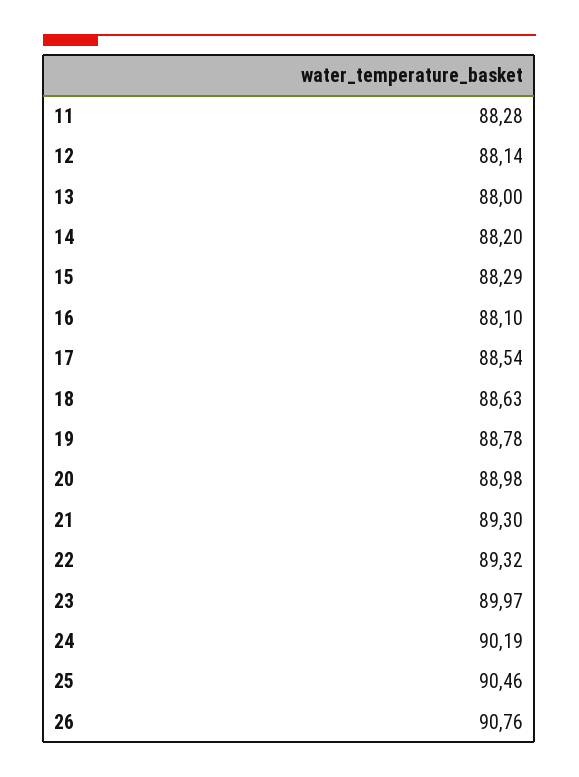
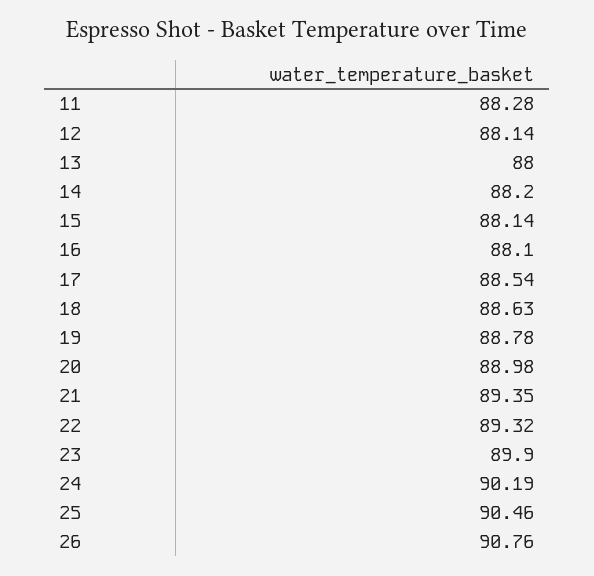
15: 88.29 -> 88.14
21: 89.3 -> 89.35
23: 89.97 -> 89.9

